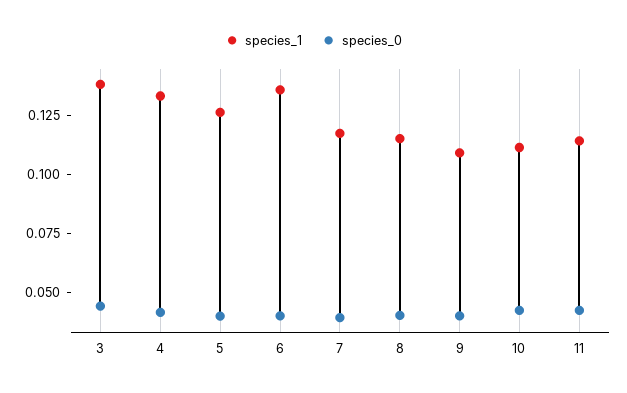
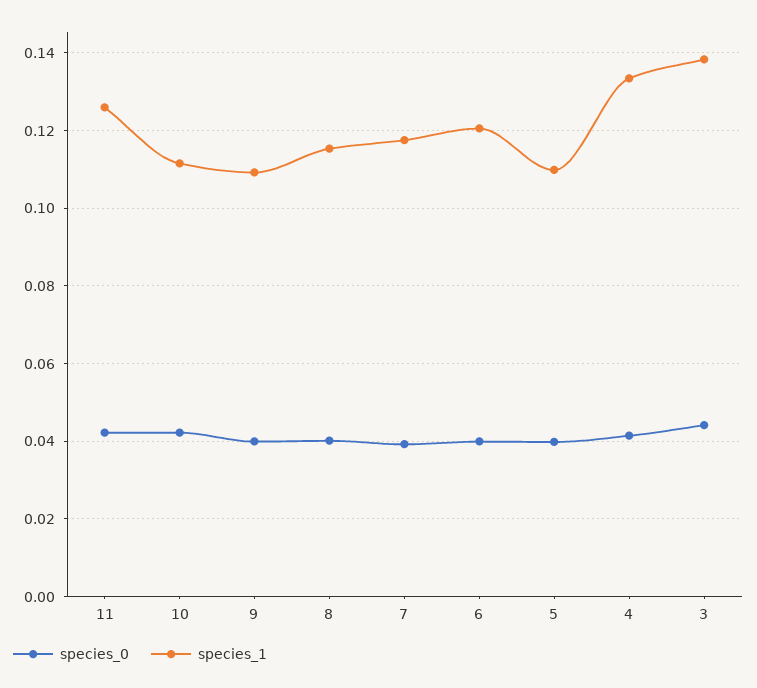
species_1, 5: 0.125 -> 0.11
species_1, 6: 0.135 -> 0.12
species_1, 11: 0.115 -> 0.126

